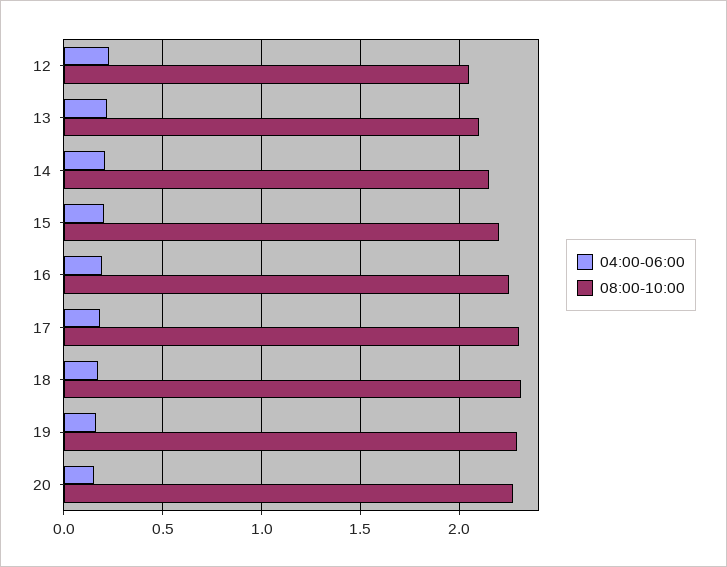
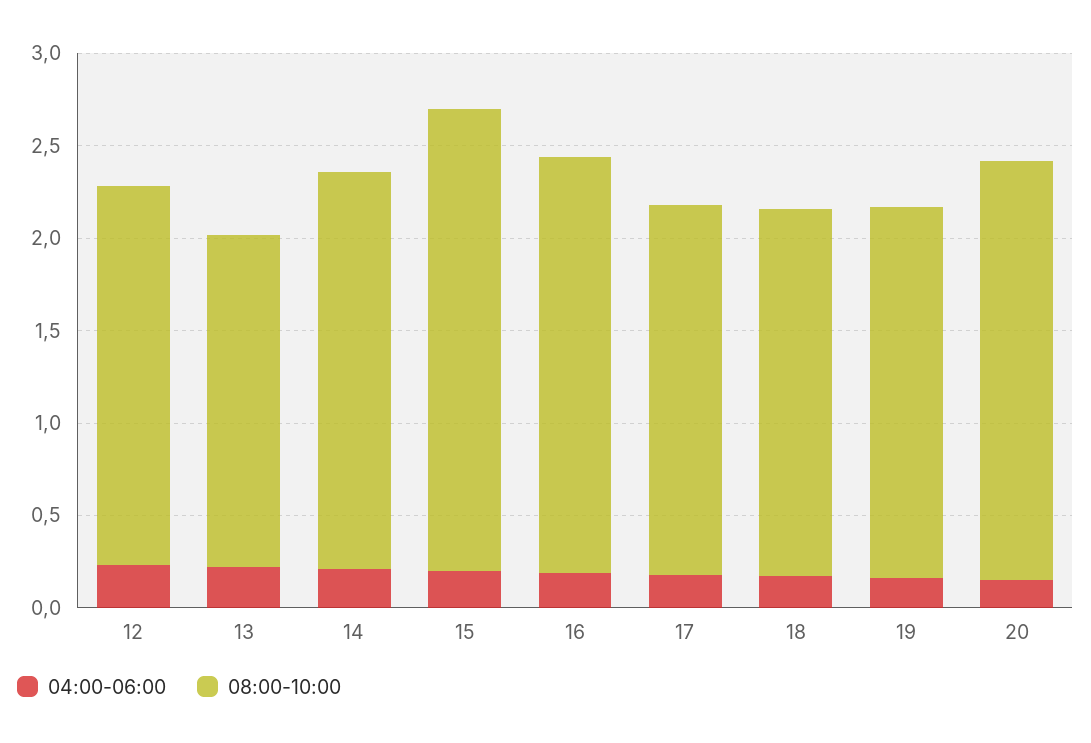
08:00-10:00, 13: 2.1 -> 1.8
08:00-10:00, 15: 2.2 -> 2.5
08:00-10:00, 17: 2.3 -> 2
08:00-10:00, 18: 2.3 -> 2
08:00-10:00, 19: 2.3 -> 2

